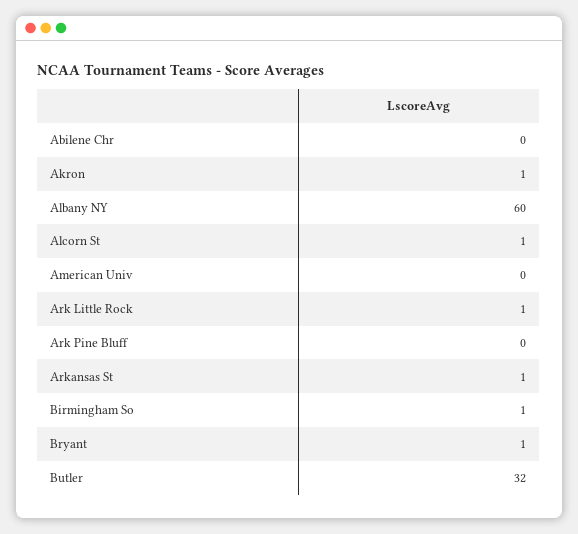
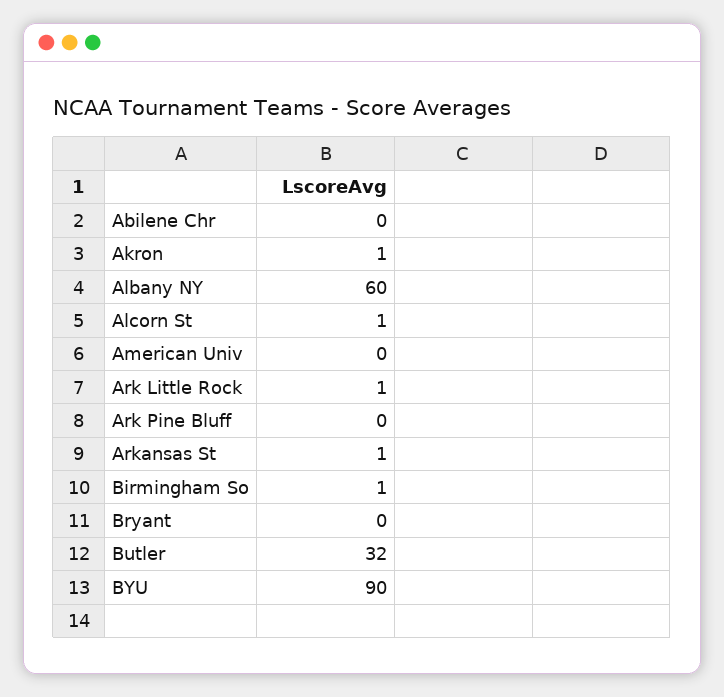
Bryant: 1 -> 0
BYU: none -> 90

